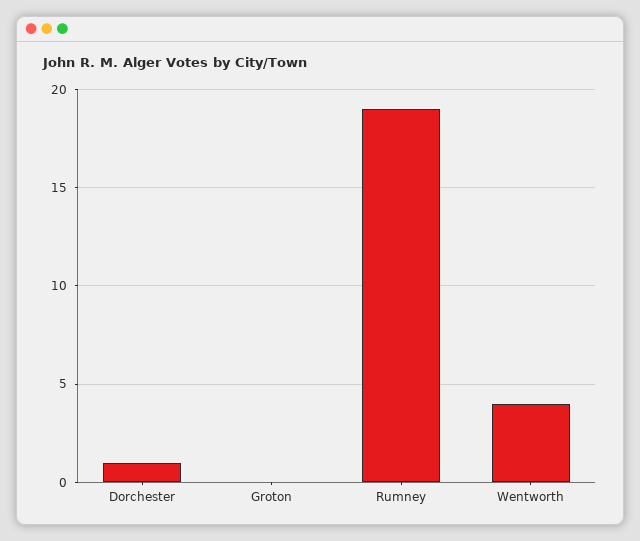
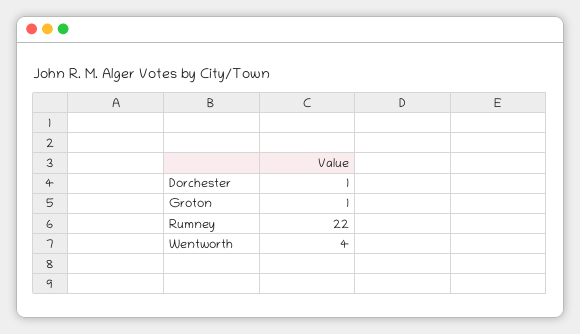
Groton: 0 -> 1
Rumney: 19 -> 22

